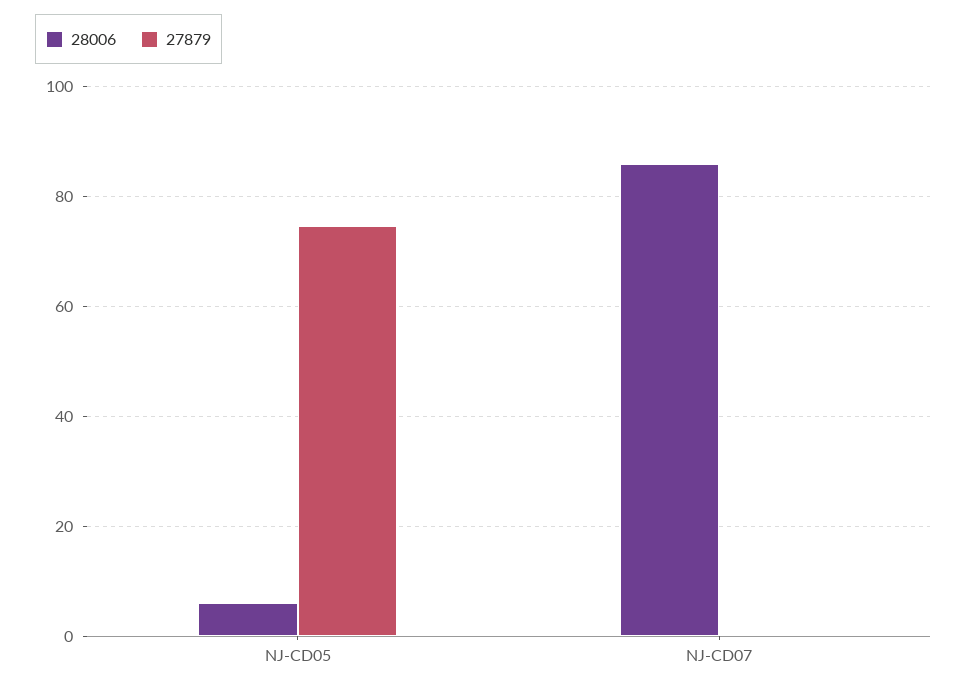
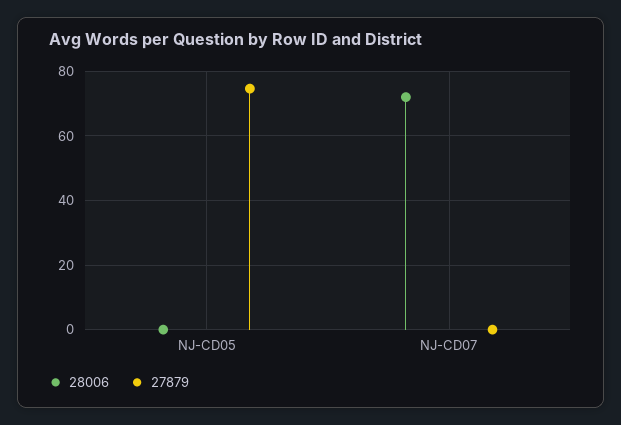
28006, NJ-CD05: 6 -> 0
28006, NJ-CD07: 86 -> 72

